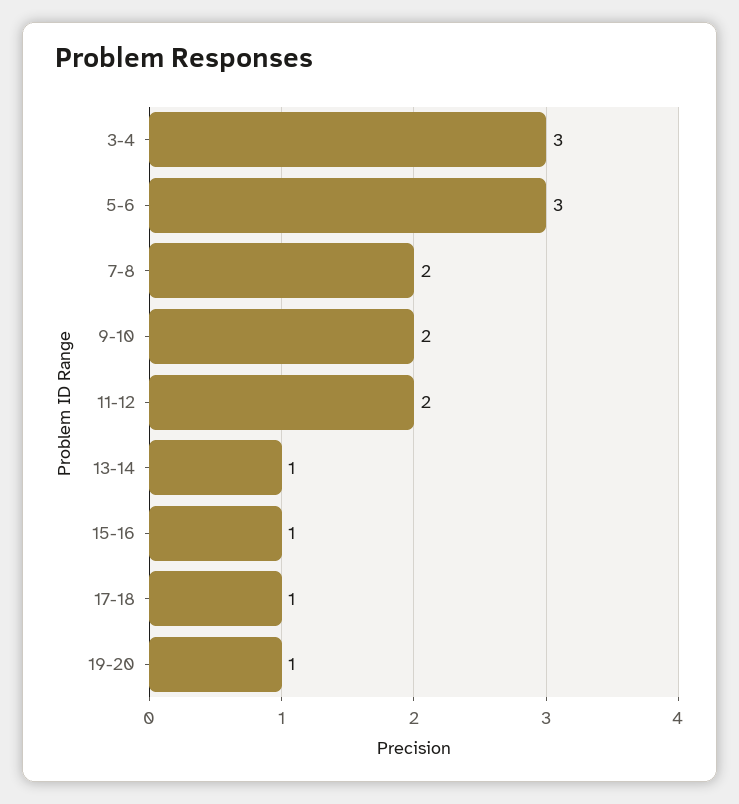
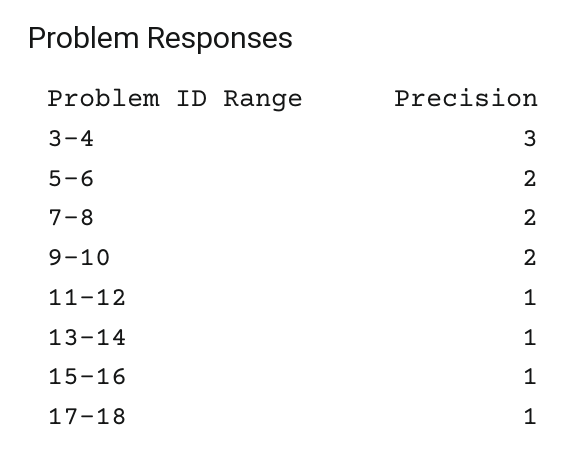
5-6: 3 -> 2
11-12: 2 -> 1
19-20: 1 -> none

